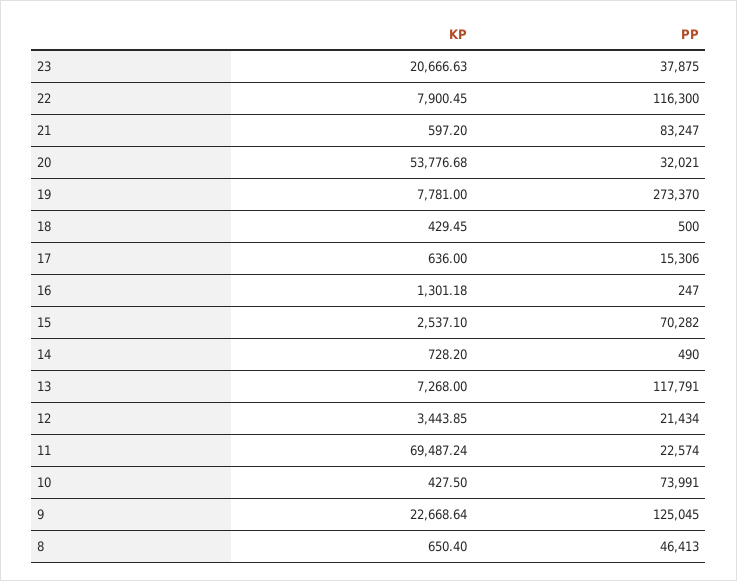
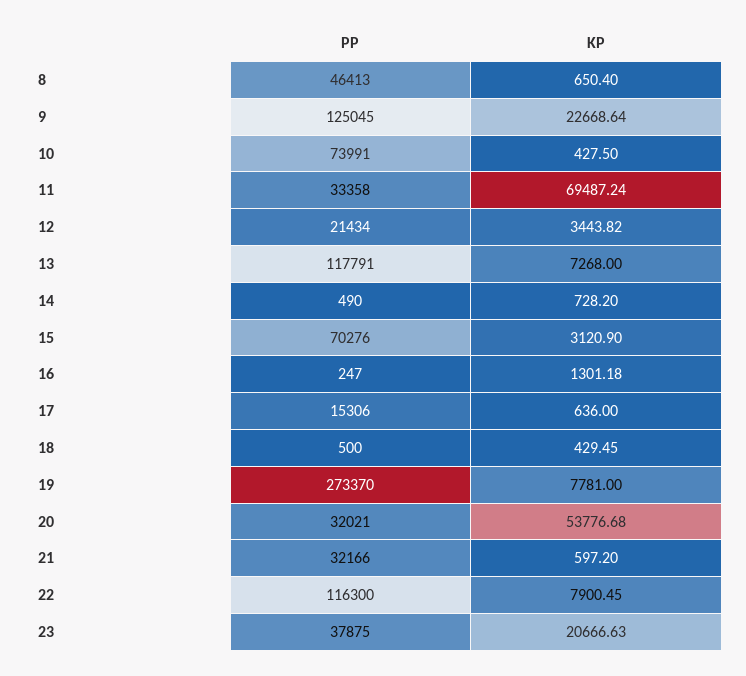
PP, 21: 83247 -> 32166
KP, 15: 2537.1 -> 3120.9
PP, 15: 70282 -> 70276
KP, 12: 3443.85 -> 3443.82
PP, 11: 22574 -> 33358

